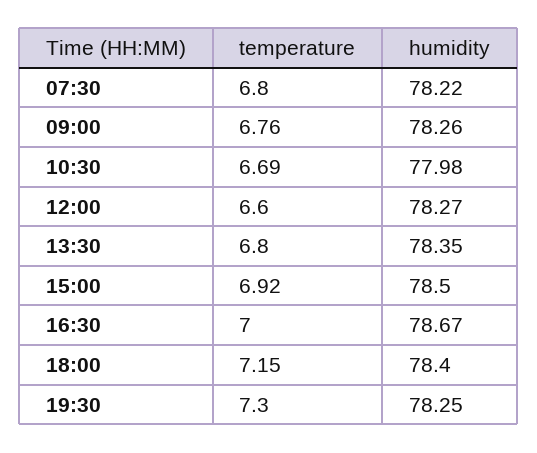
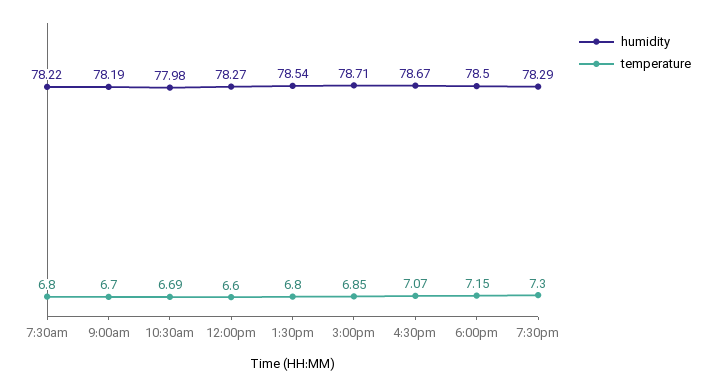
temperature, 09:00: 6.76 -> 6.7
humidity, 09:00: 78.26 -> 78.19
humidity, 13:30: 78.35 -> 78.54
temperature, 15:00: 6.92 -> 6.85
humidity, 15:00: 78.5 -> 78.71
temperature, 16:30: 7 -> 7.07
humidity, 18:00: 78.4 -> 78.5
humidity, 19:30: 78.25 -> 78.29

